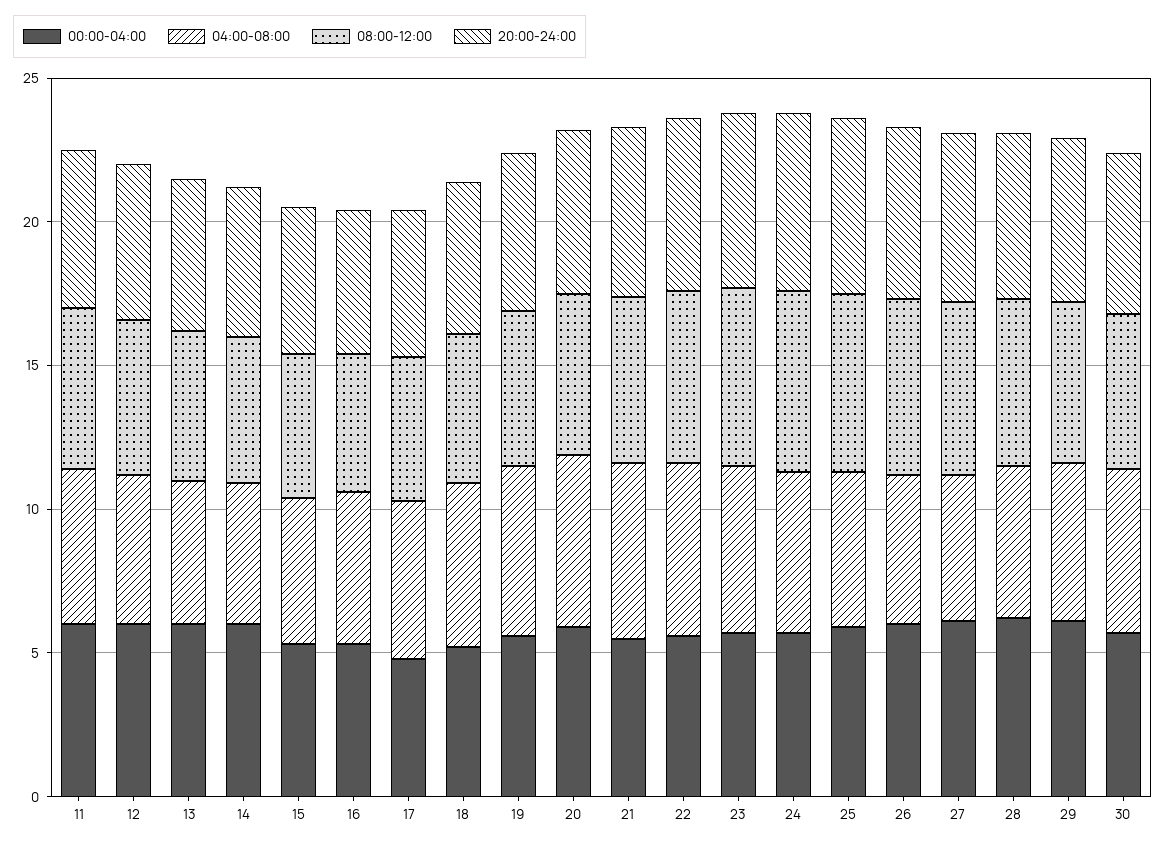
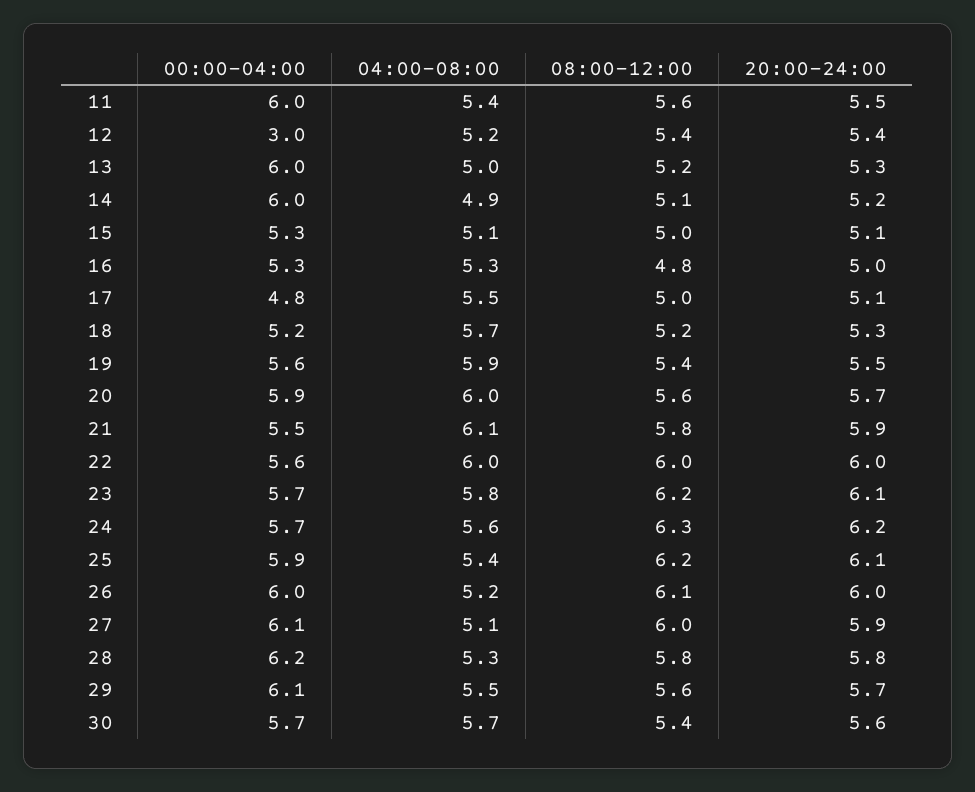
00:00-04:00, 12: 6 -> 3

